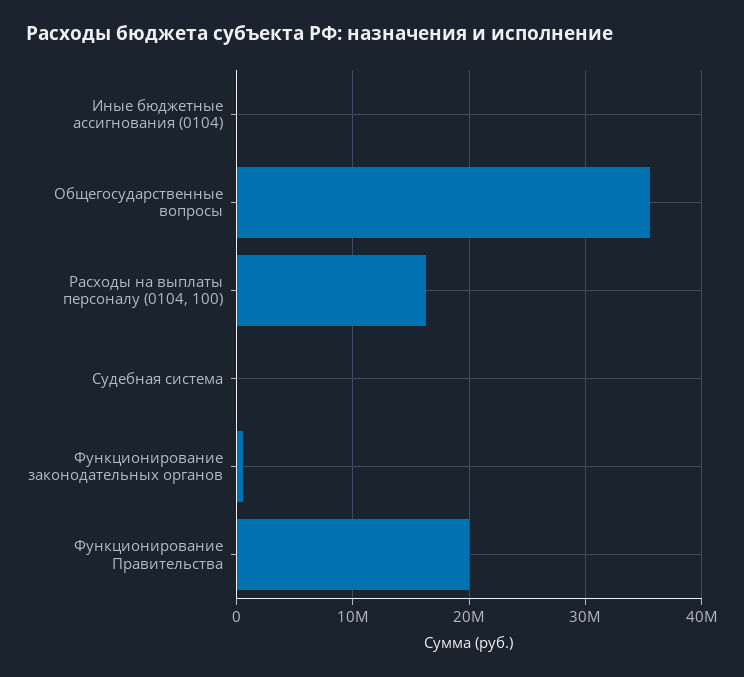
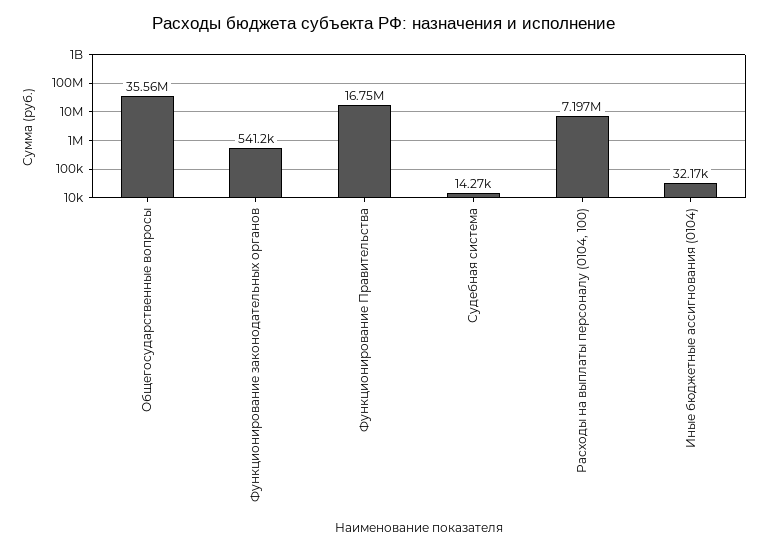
Расходы на выплаты персоналу (0104, 100): 16000000 -> 7197000
Функционирование Правительства: 20000000 -> 16750000

